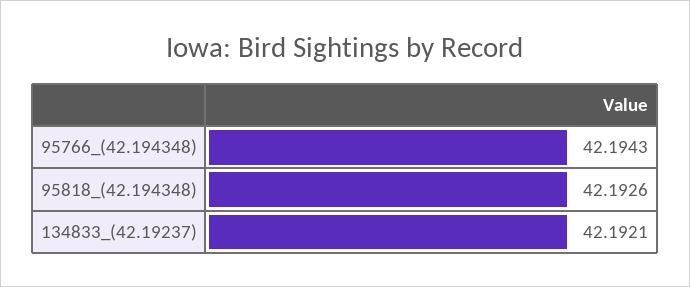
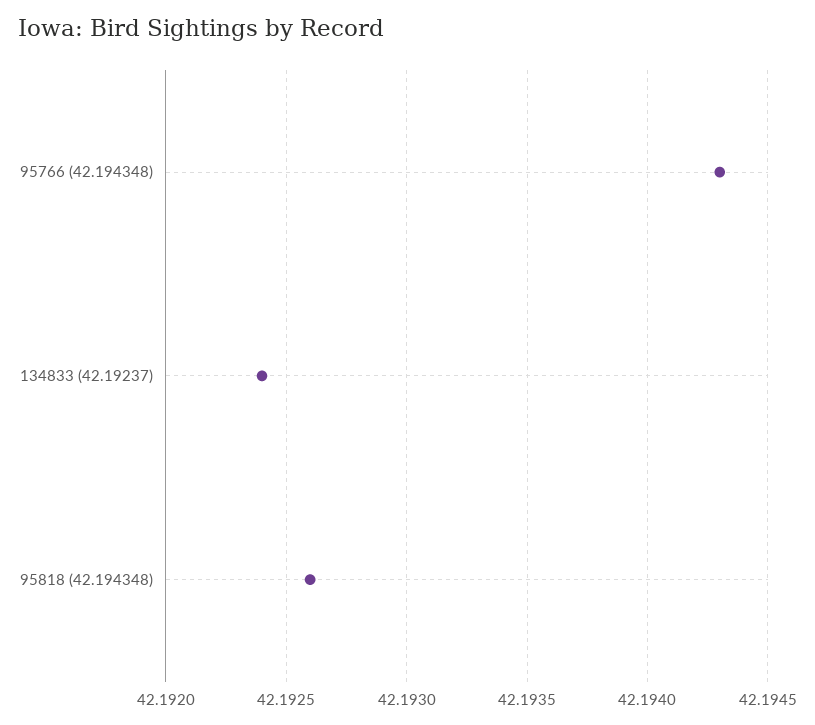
134833_(42.19237): 42.1921 -> 42.1924

